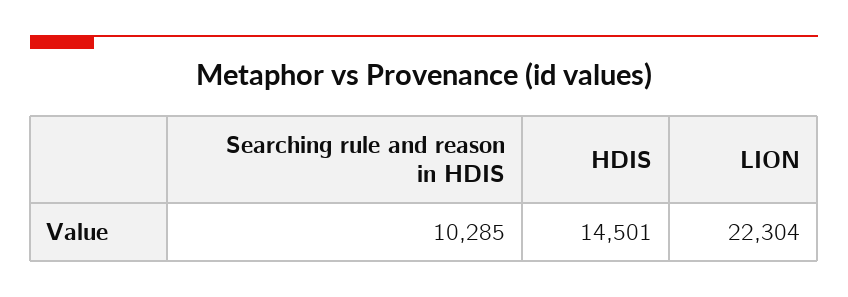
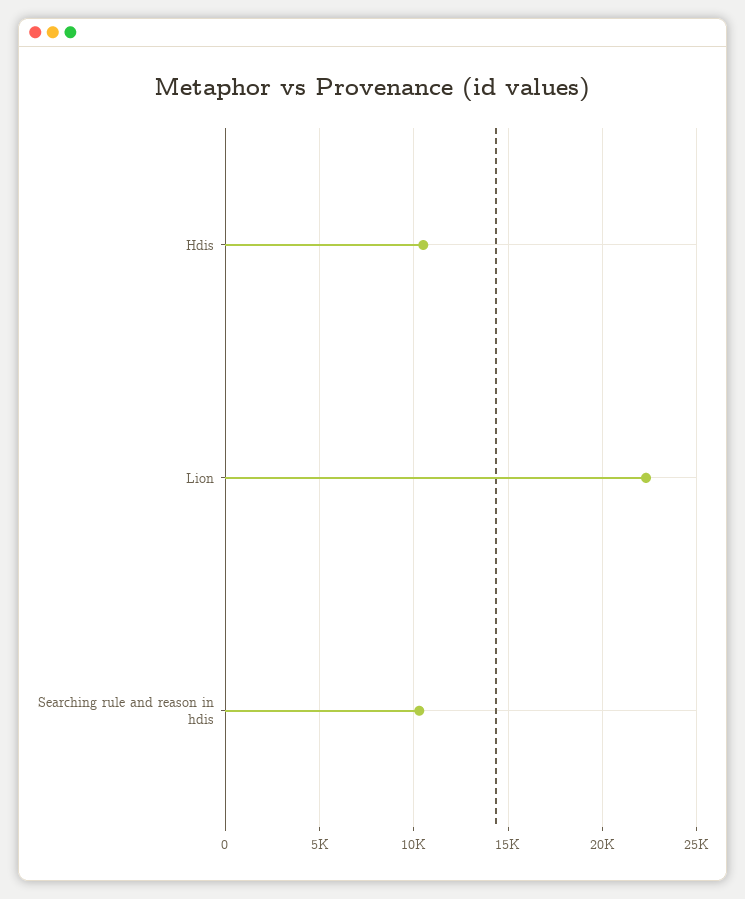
HDIS: 14501 -> 10500

